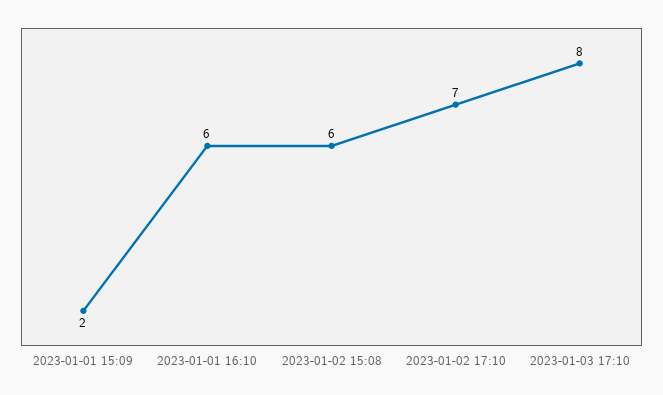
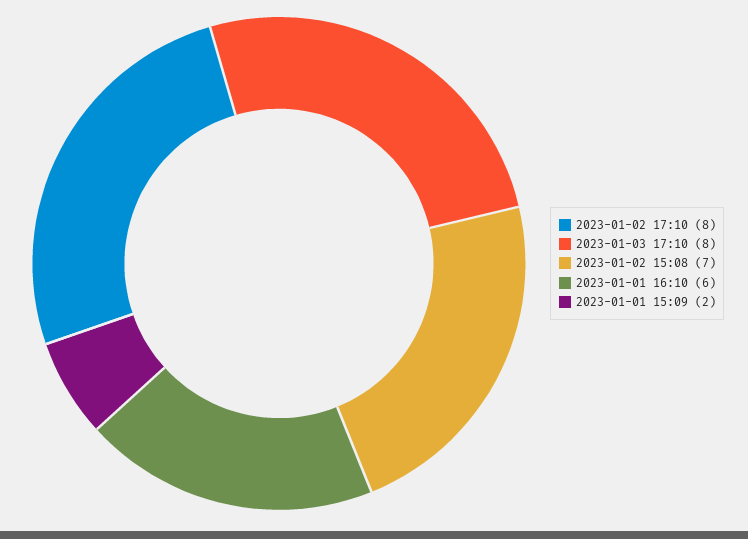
2023-01-02 15:08: 6 -> 7
2023-01-02 17:10: 7 -> 8

